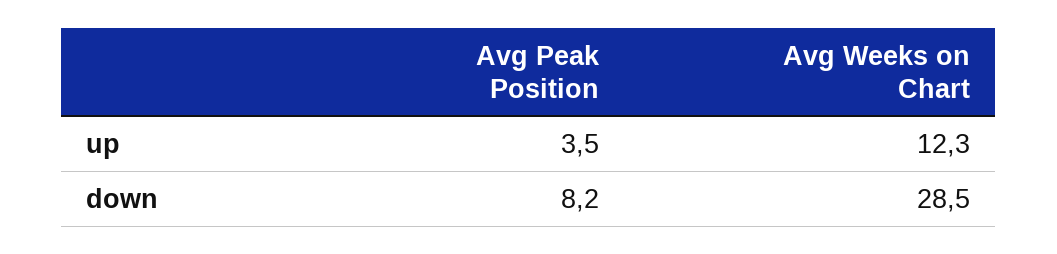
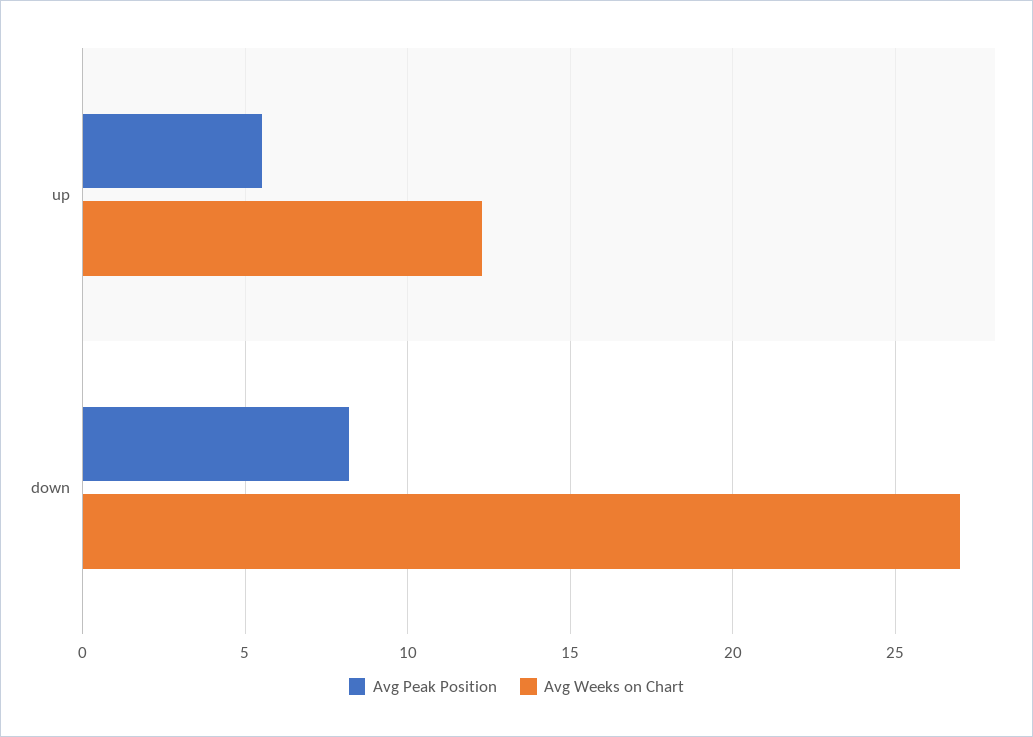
Avg Peak Position, up: 3.5 -> 5.5
Avg Weeks on Chart, down: 28.5 -> 27

